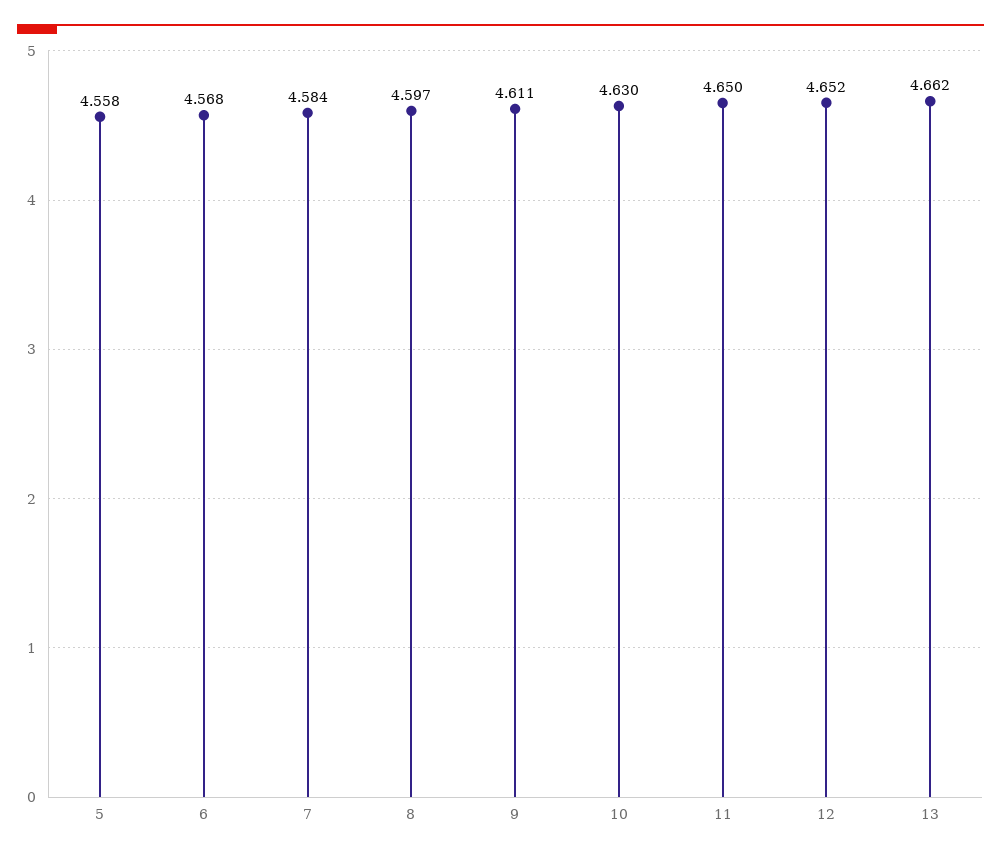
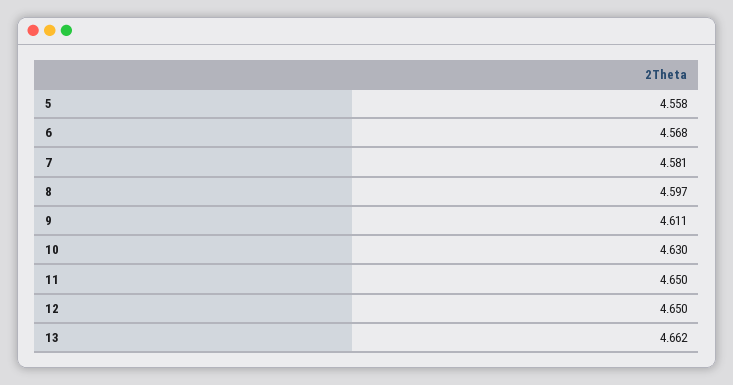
7: 4.584 -> 4.581
12: 4.652 -> 4.65

